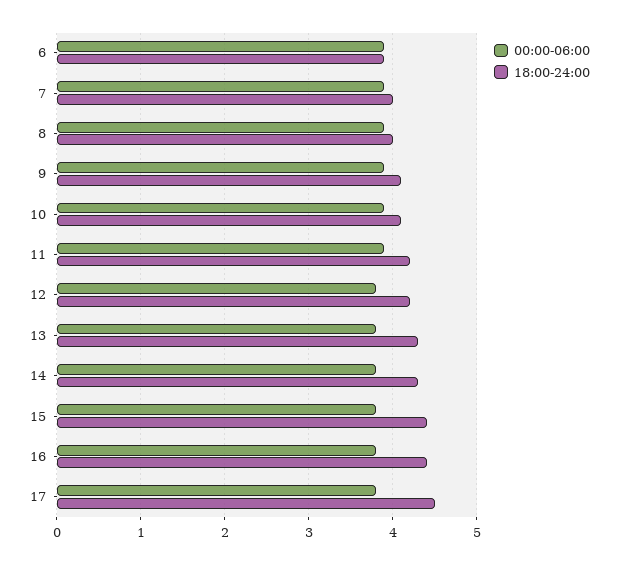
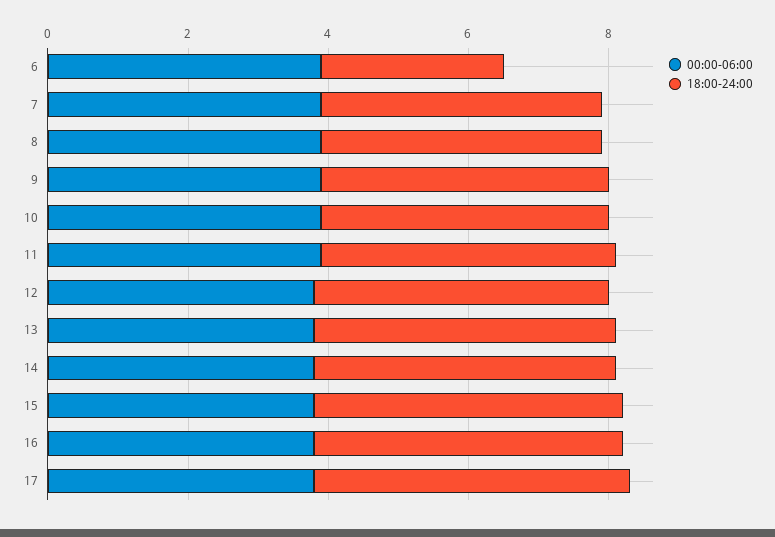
18:00-24:00, 6: 3.9 -> 2.5

